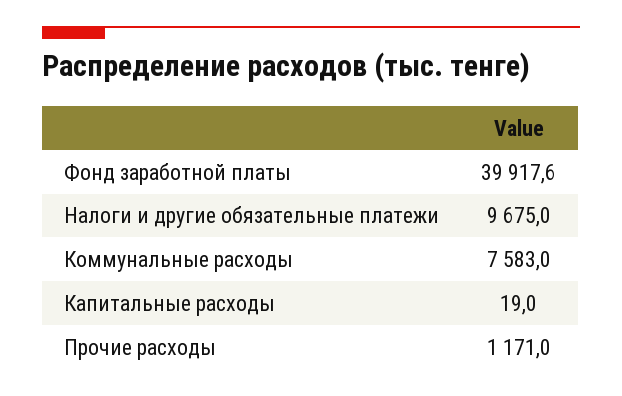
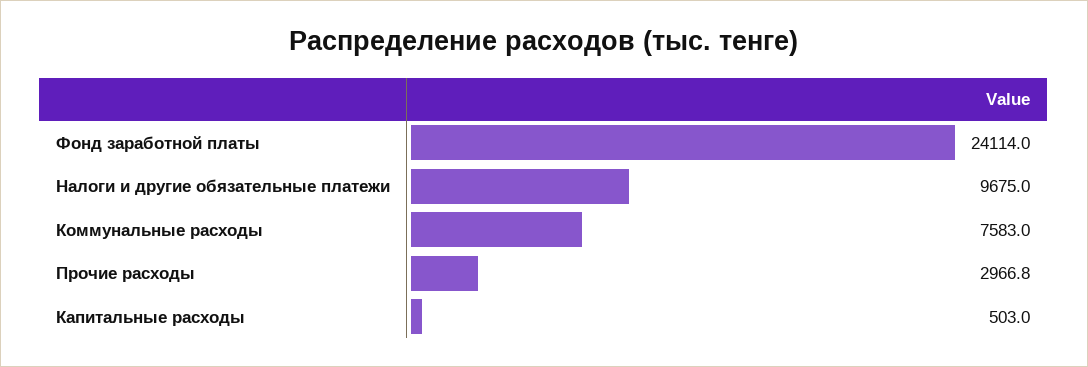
Фонд заработной платы: 39917.6 -> 24114
Капитальные расходы: 19 -> 503
Прочие расходы: 1171 -> 2966.8

